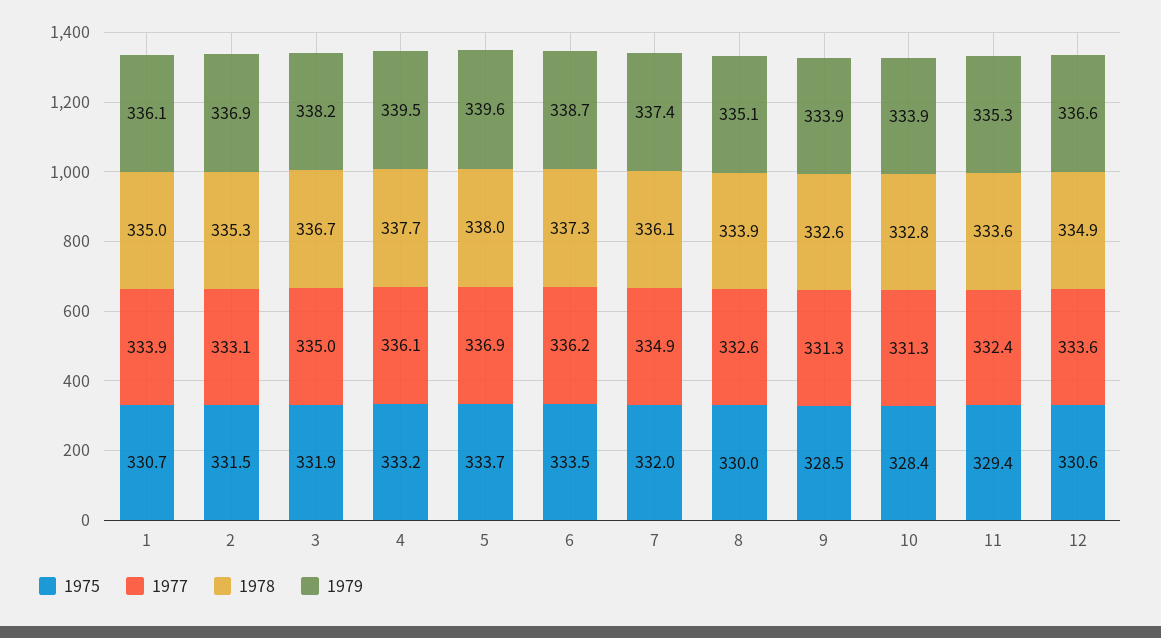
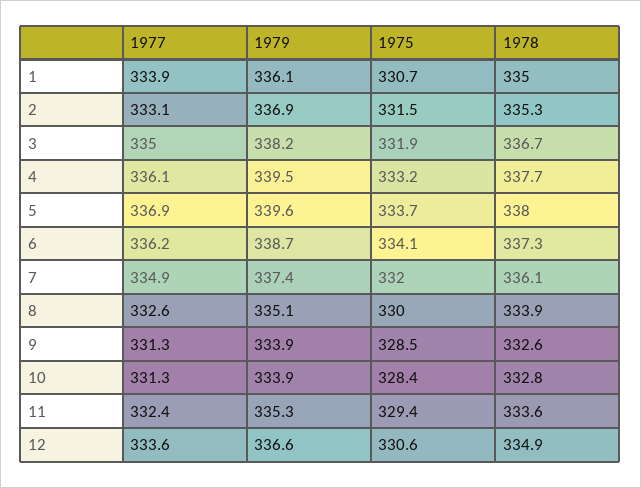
1975, 6: 333.5 -> 334.1

